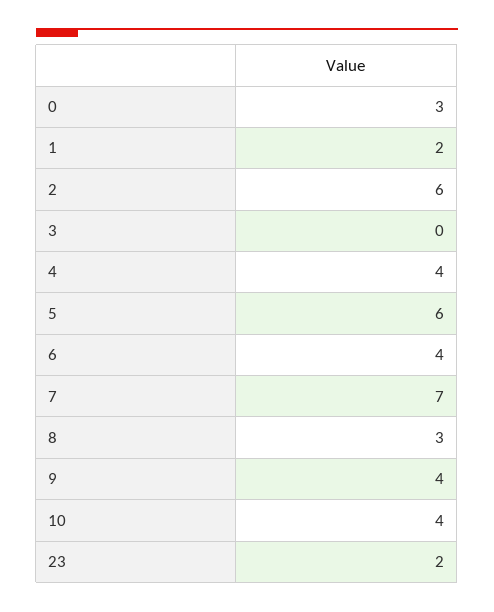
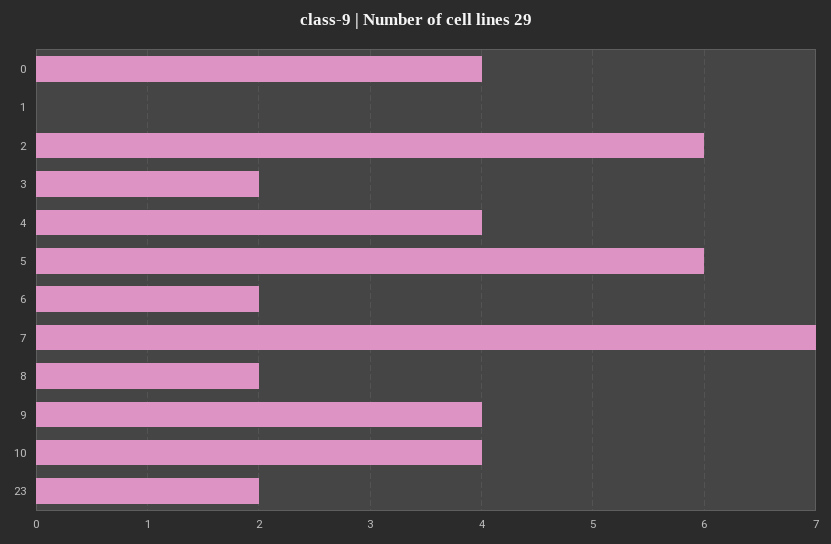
0: 3 -> 4
1: 2 -> 0
3: 0 -> 2
6: 4 -> 2
8: 3 -> 2

